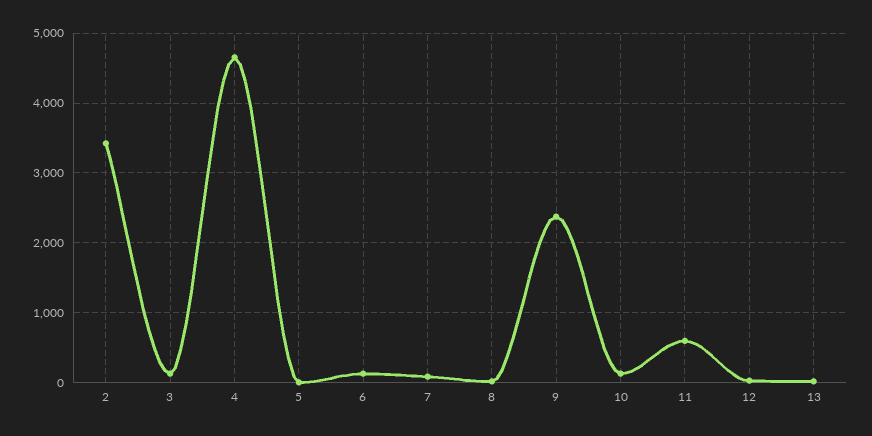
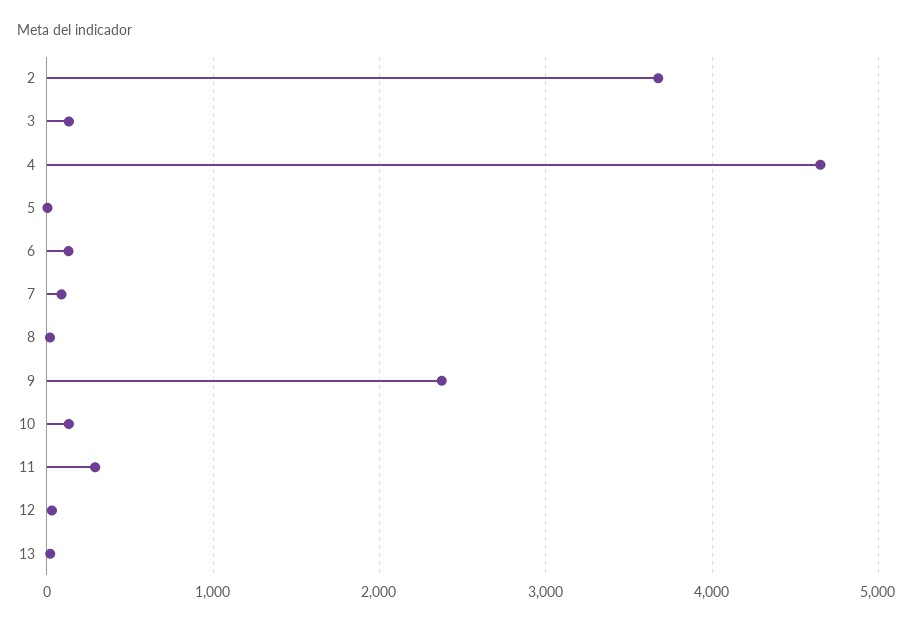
2: 3400 -> 3700
11: 600 -> 300

